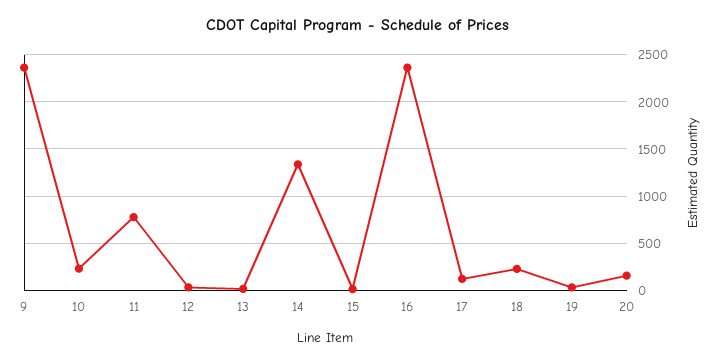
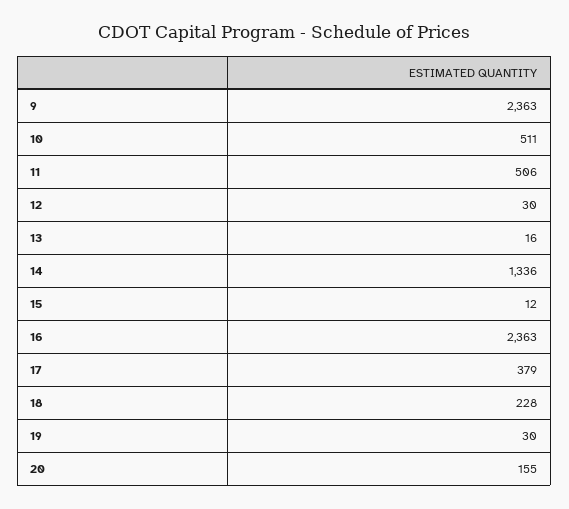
10: 200 -> 511
11: 800 -> 506
17: 100 -> 379

